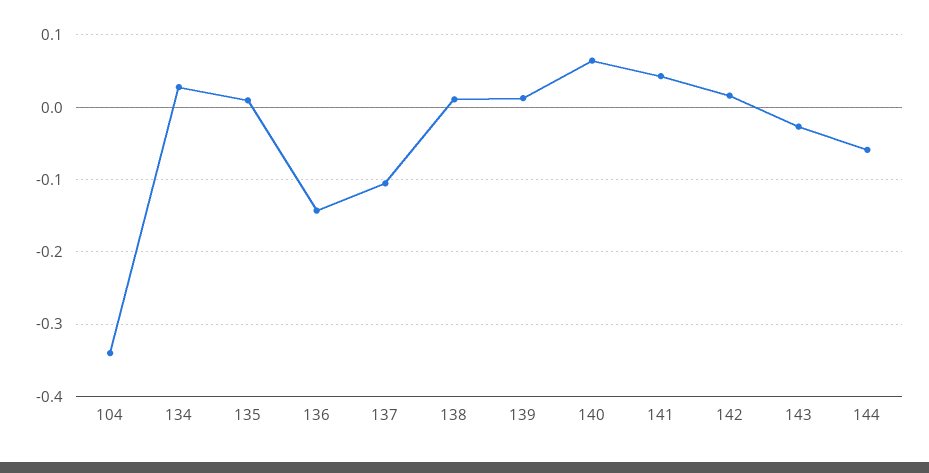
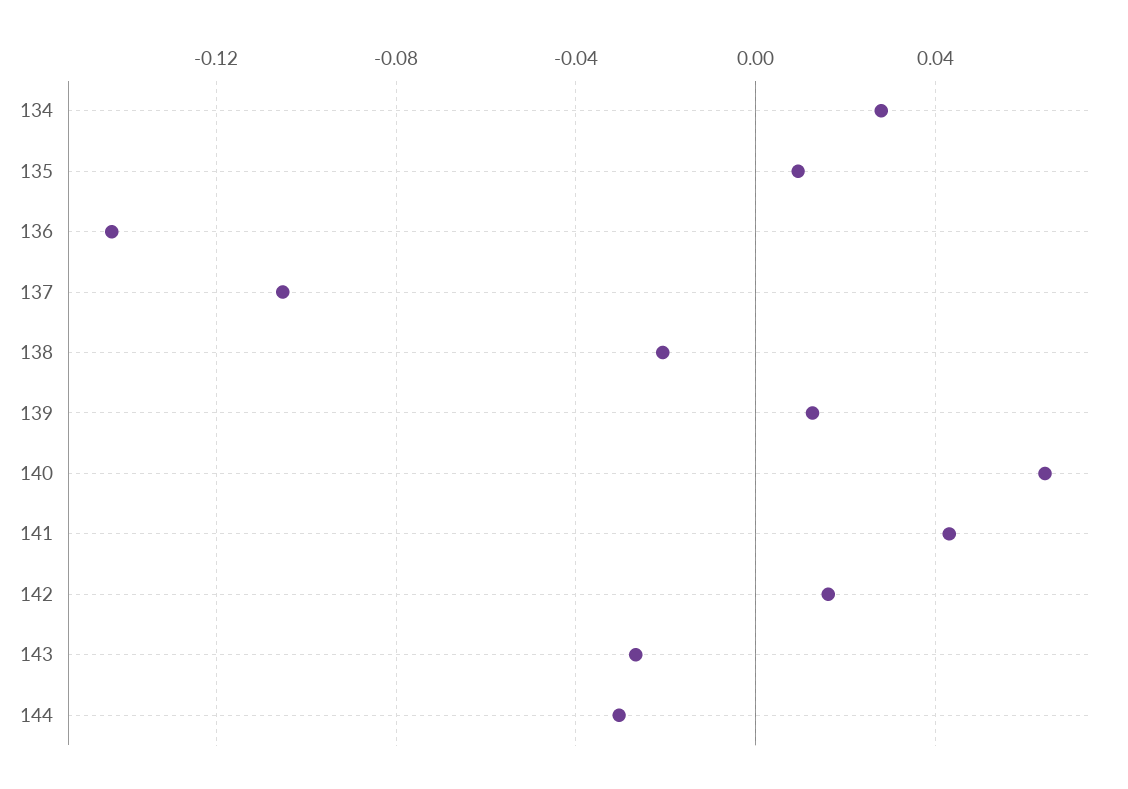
104: -0.34 -> none
138: 0.01 -> -0.02
144: -0.06 -> -0.03

